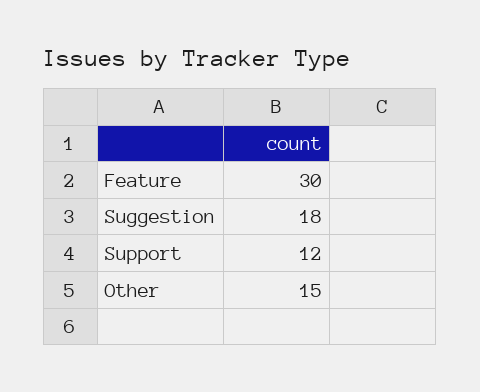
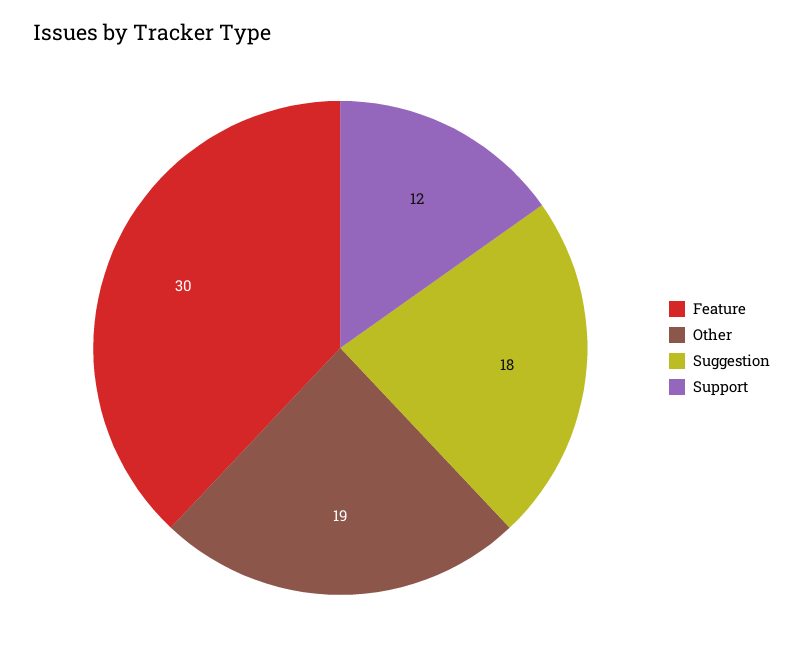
Other: 15 -> 19

